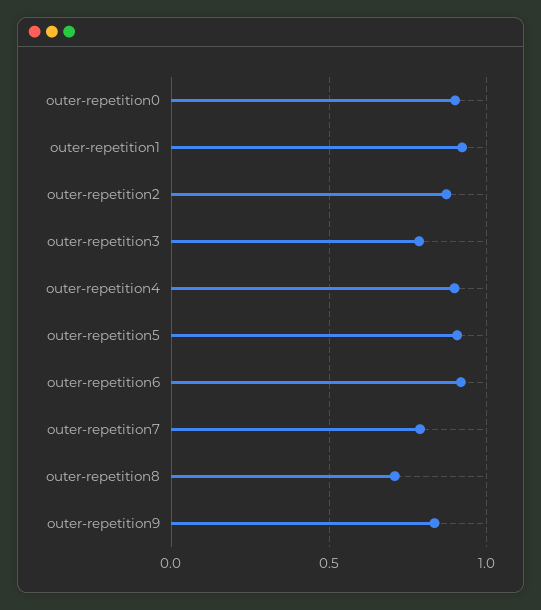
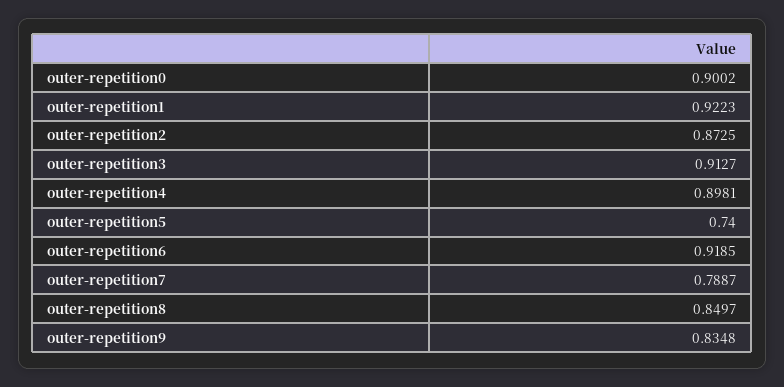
outer-repetition3: 0.8 -> 0.9127
outer-repetition5: 0.9 -> 0.74
outer-repetition8: 0.7 -> 0.8497

